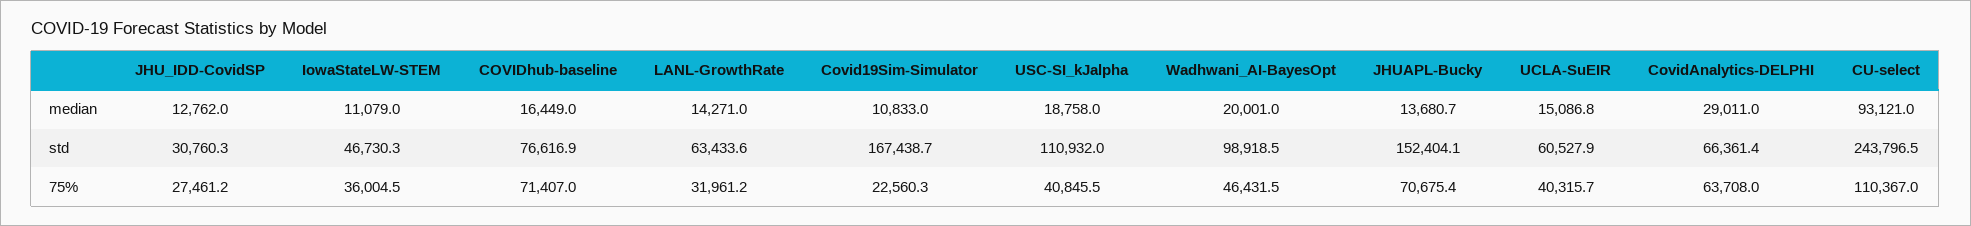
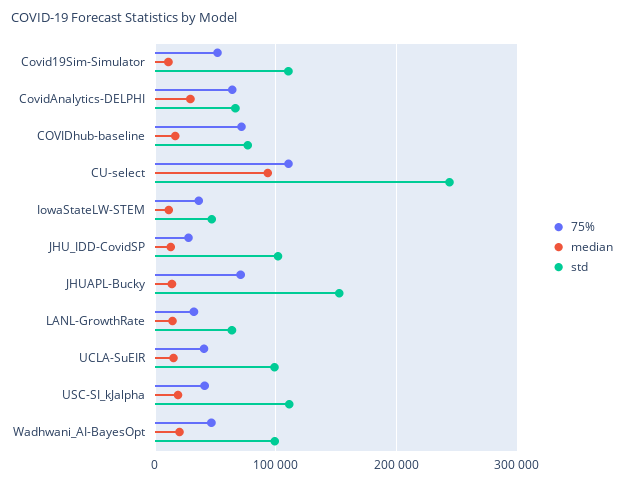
std, JHU_IDD-CovidSP: 30760.3 -> 100000
std, Covid19Sim-Simulator: 167438.7 -> 110000
std, UCLA-SuEIR: 60527.9 -> 100000
75%, Covid19Sim-Simulator: 22560.3 -> 50000

